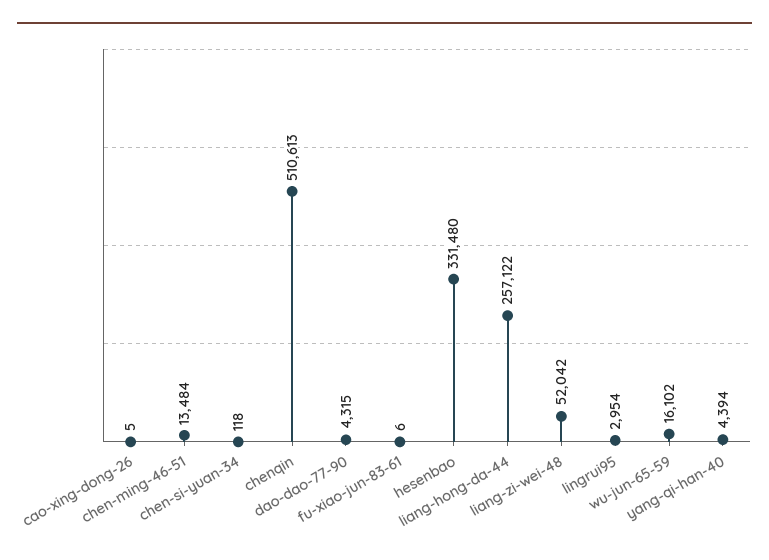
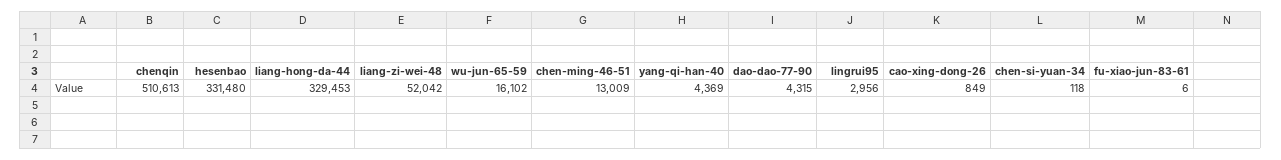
cao-xing-dong-26: 5 -> 849
chen-ming-46-51: 13484 -> 13009
liang-hong-da-44: 257122 -> 329453
lingrui95: 2954 -> 2956
yang-qi-han-40: 4394 -> 4369

